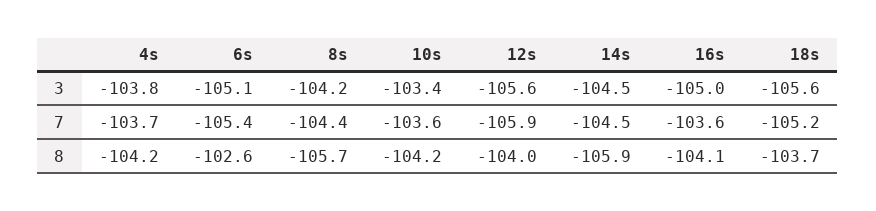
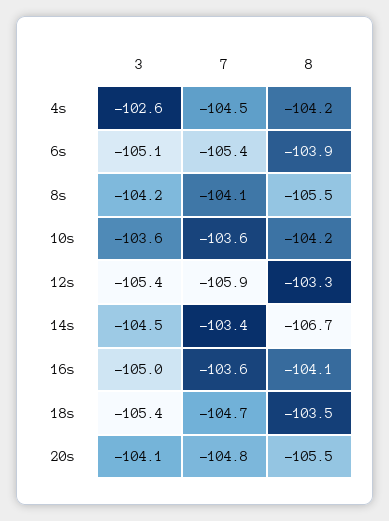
4s, 3: -103.8 -> -102.6
10s, 3: -103.4 -> -103.6
12s, 3: -105.6 -> -105.4
18s, 3: -105.6 -> -105.4
4s, 7: -103.7 -> -104.5
8s, 7: -104.4 -> -104.1
14s, 7: -104.5 -> -103.4
18s, 7: -105.2 -> -104.7
6s, 8: -102.6 -> -103.9
8s, 8: -105.7 -> -105.5
12s, 8: -104 -> -103.3
14s, 8: -105.9 -> -106.7
18s, 8: -103.7 -> -103.5
20s, 3: none -> -104.1
20s, 7: none -> -104.8
20s, 8: none -> -105.5

